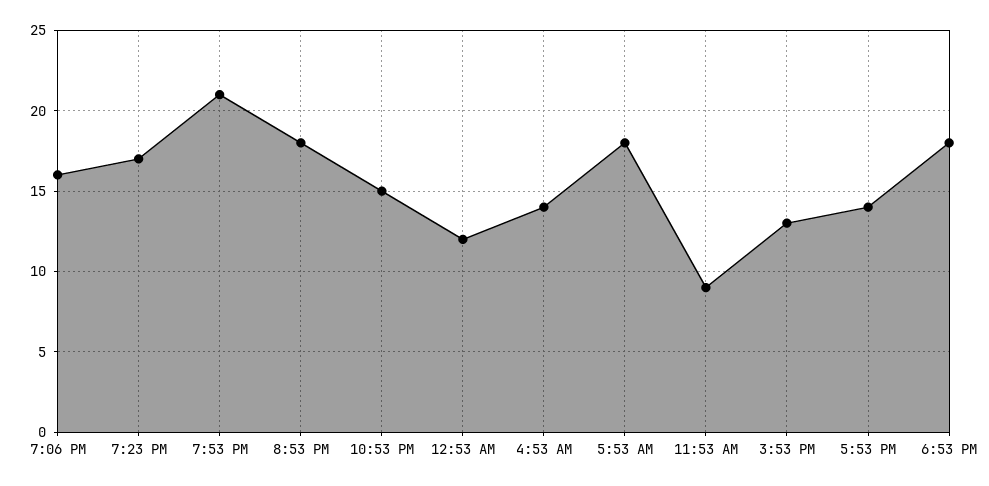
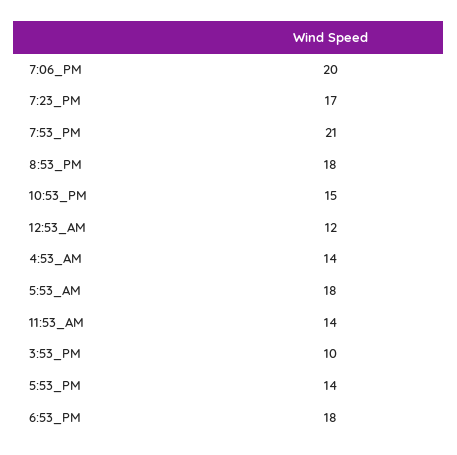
7:06 PM: 16 -> 20
11:53 AM: 9 -> 14
3:53 PM: 13 -> 10

